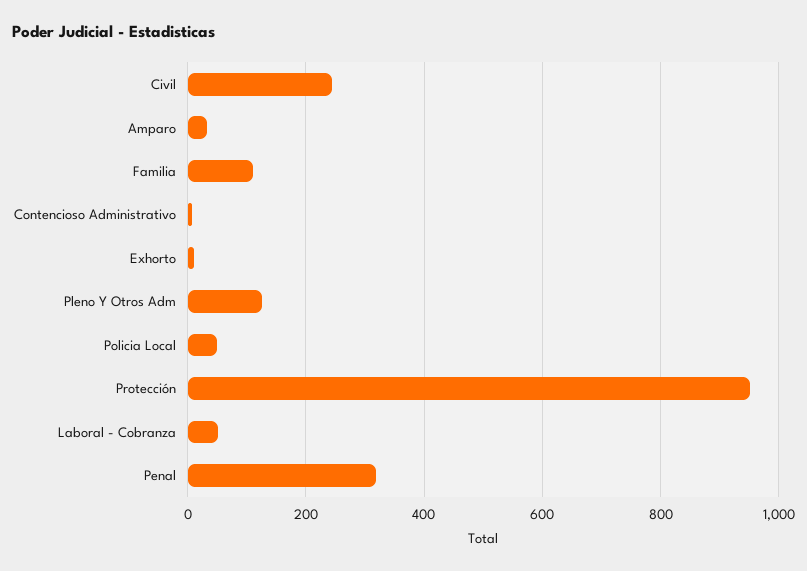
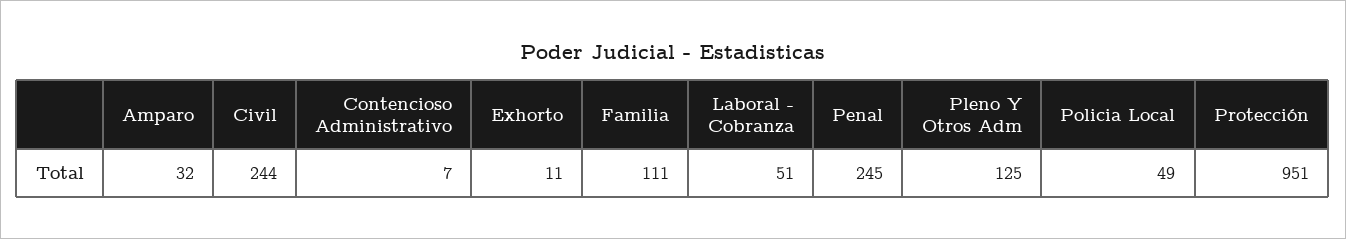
Penal: 320 -> 245

